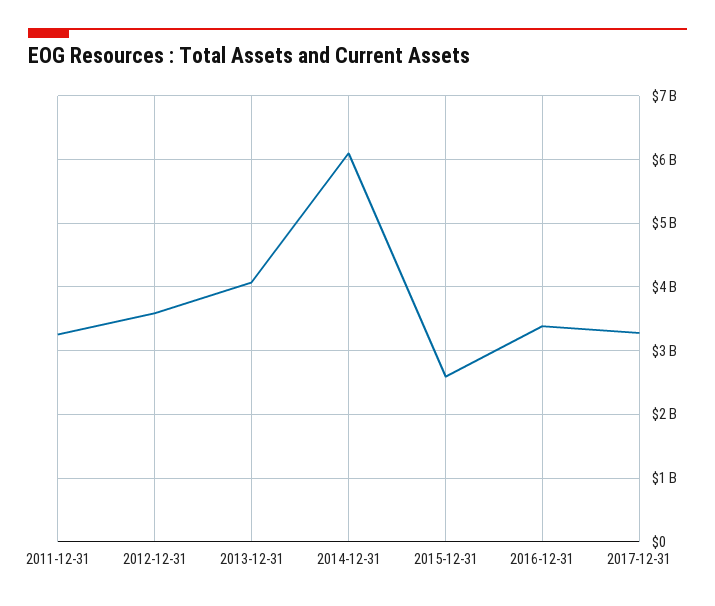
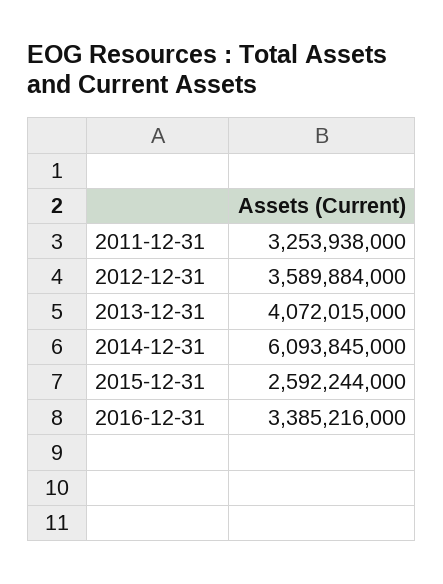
2017-12-31: 3300000000 -> none

